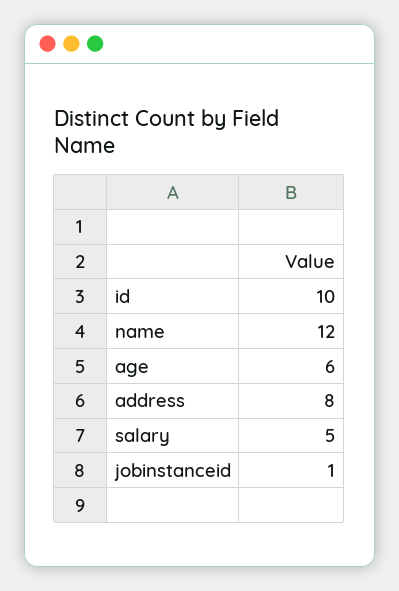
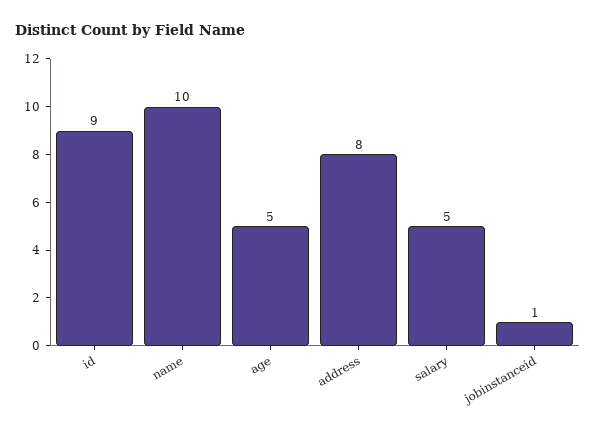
id: 10 -> 9
name: 12 -> 10
age: 6 -> 5

